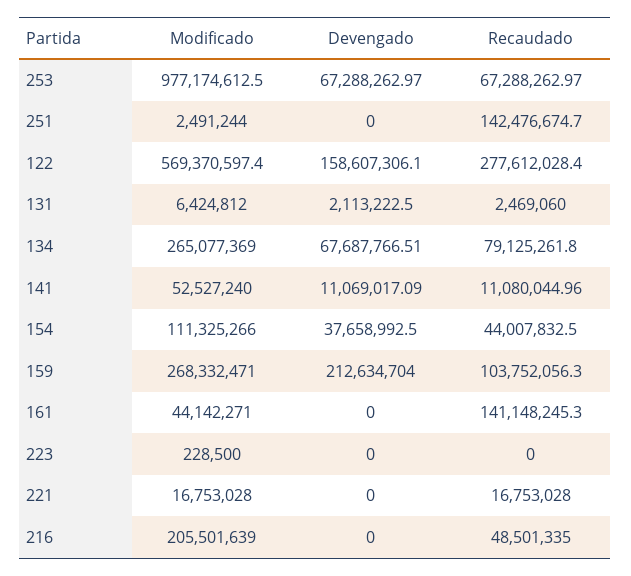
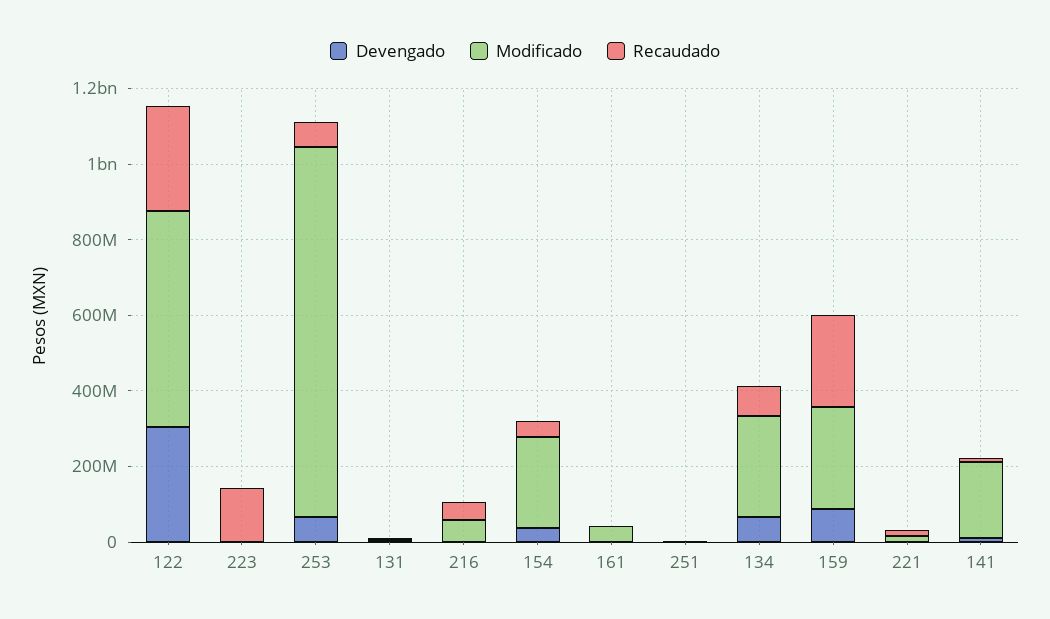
Recaudado, 251: 142476674.7 -> 0
Devengado, 122: 158607306.1 -> 300000000
Modificado, 141: 52527240 -> 200000000
Modificado, 154: 111325266 -> 250000000
Devengado, 159: 212634704 -> 100000000
Recaudado, 159: 103752056.3 -> 250000000
Recaudado, 161: 141148245.3 -> 0
Recaudado, 223: 0 -> 150000000
Modificado, 216: 205501639 -> 50000000

